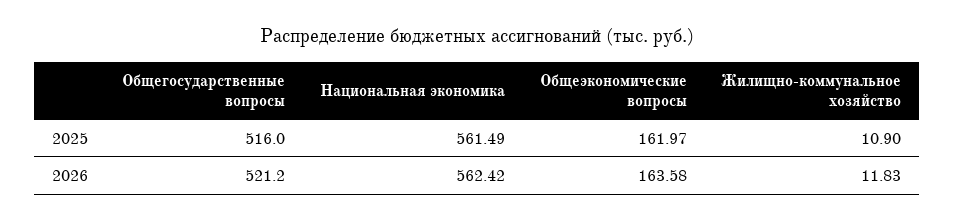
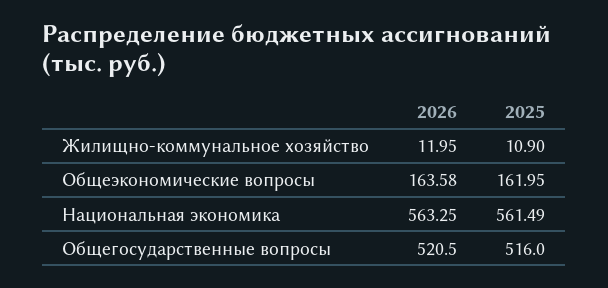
Общеэкономические вопросы, 2025: 161.97 -> 161.95
Общегосударственные вопросы, 2026: 521.2 -> 520.5
Национальная экономика, 2026: 562.42 -> 563.25
Жилищно-коммунальное хозяйство, 2026: 11.83 -> 11.95

